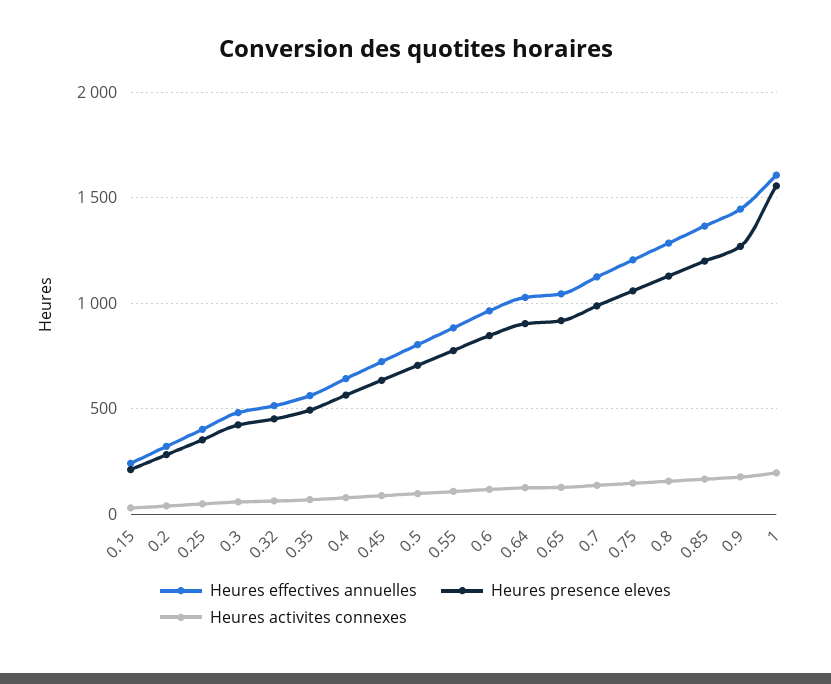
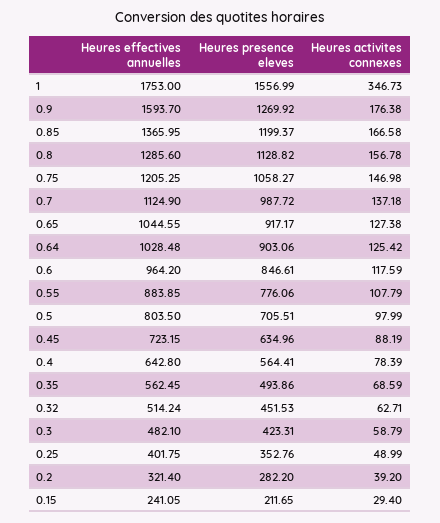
Heures effectives annuelles, 0.9: 1450 -> 1593.7
Heures effectives annuelles, 1: 1600 -> 1753
Heures activites connexes, 1: 200 -> 346.73

